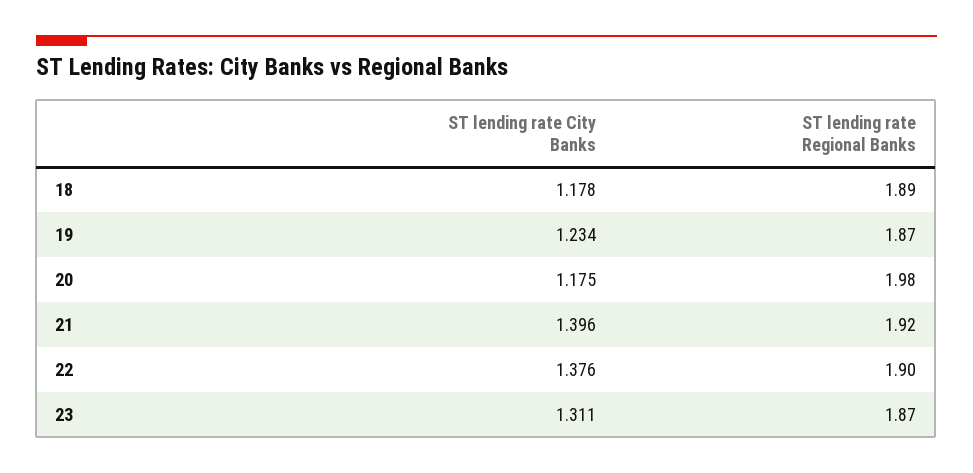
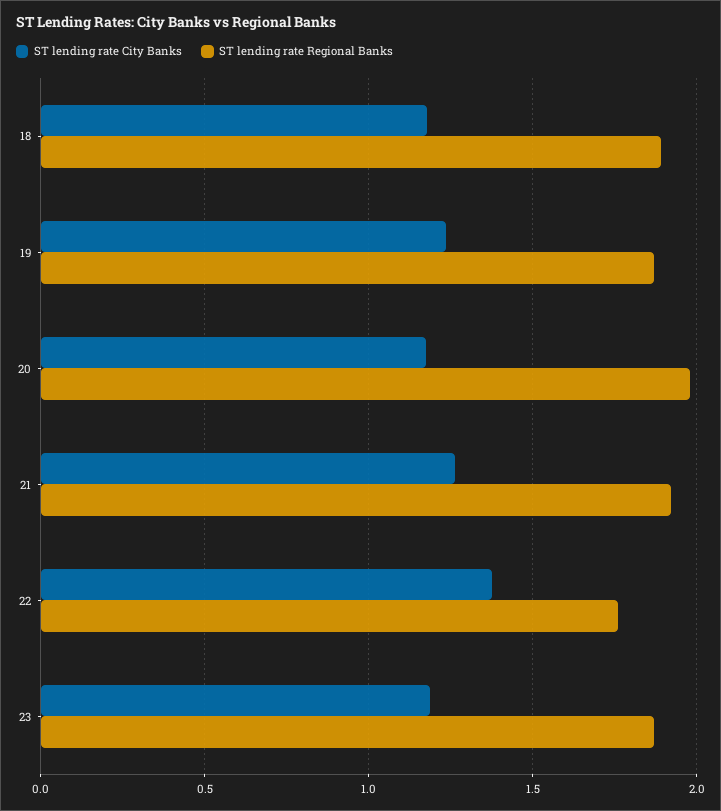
ST lending rate City Banks, 21: 1.396 -> 1.25
ST lending rate Regional Banks, 22: 1.9 -> 1.75
ST lending rate City Banks, 23: 1.311 -> 1.2

